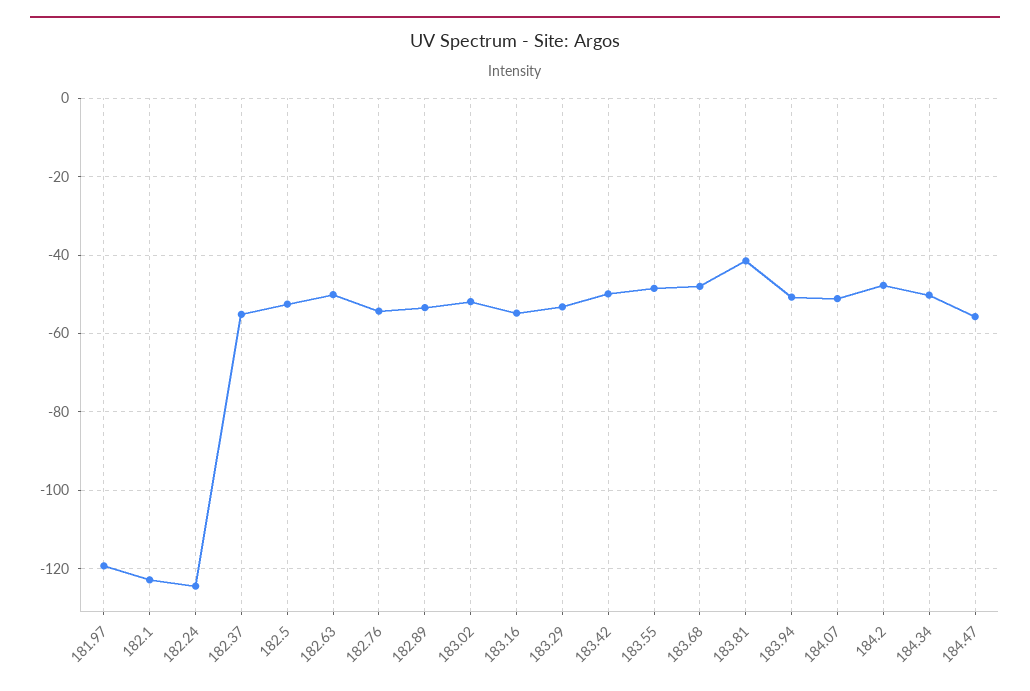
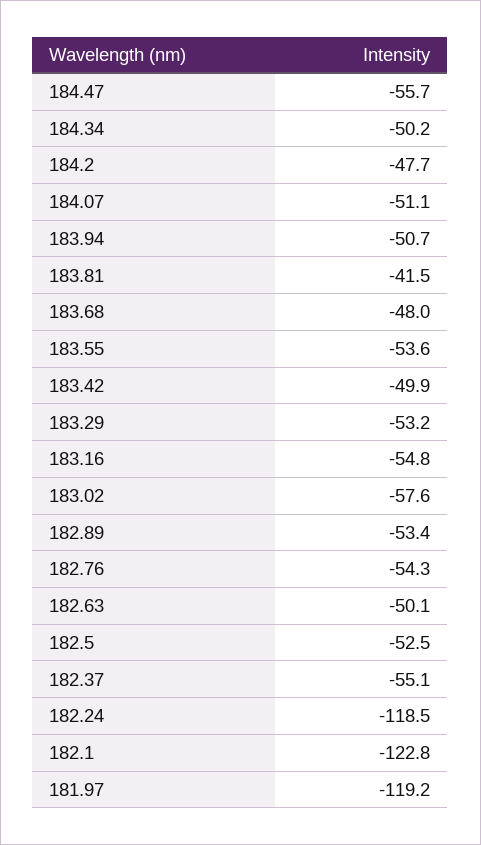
182.24: -124 -> -118.5
183.02: -52 -> -57.6
183.55: -48 -> -53.6

